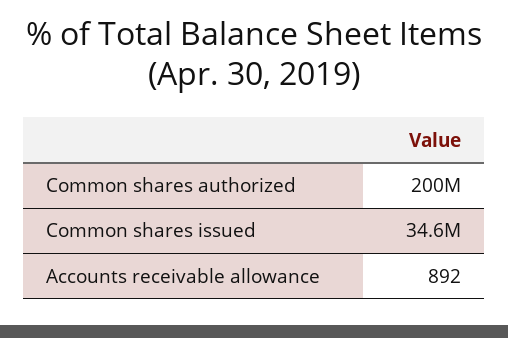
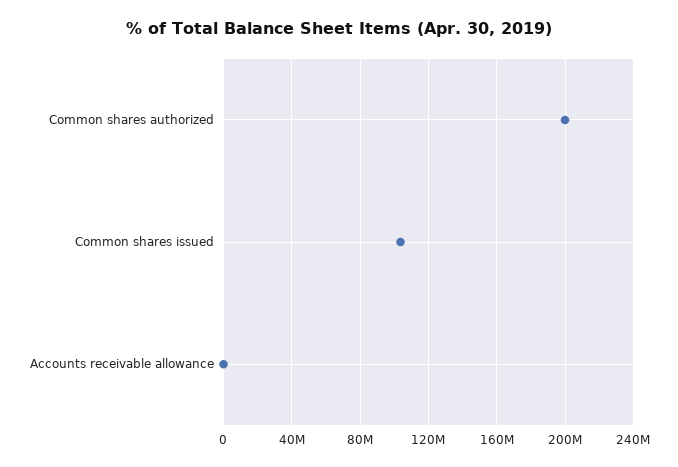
Common shares issued: 34600000 -> 105000000

